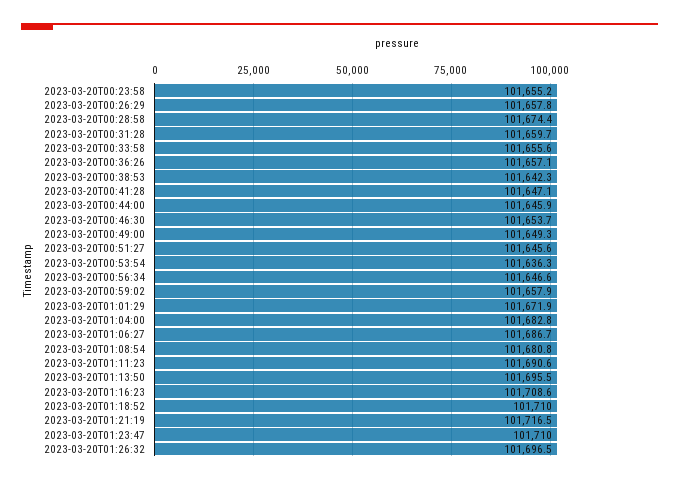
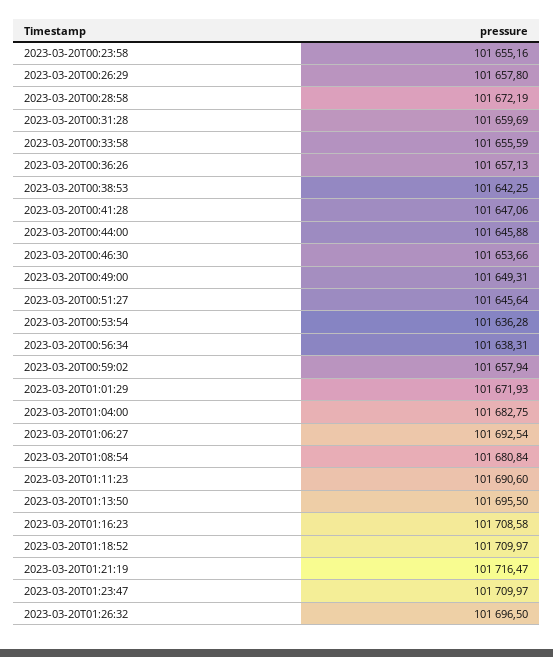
2023-03-20T00:28:58: 101674.4 -> 101672.19
2023-03-20T00:56:34: 101646.6 -> 101638.31
2023-03-20T01:06:27: 101686.7 -> 101692.54

